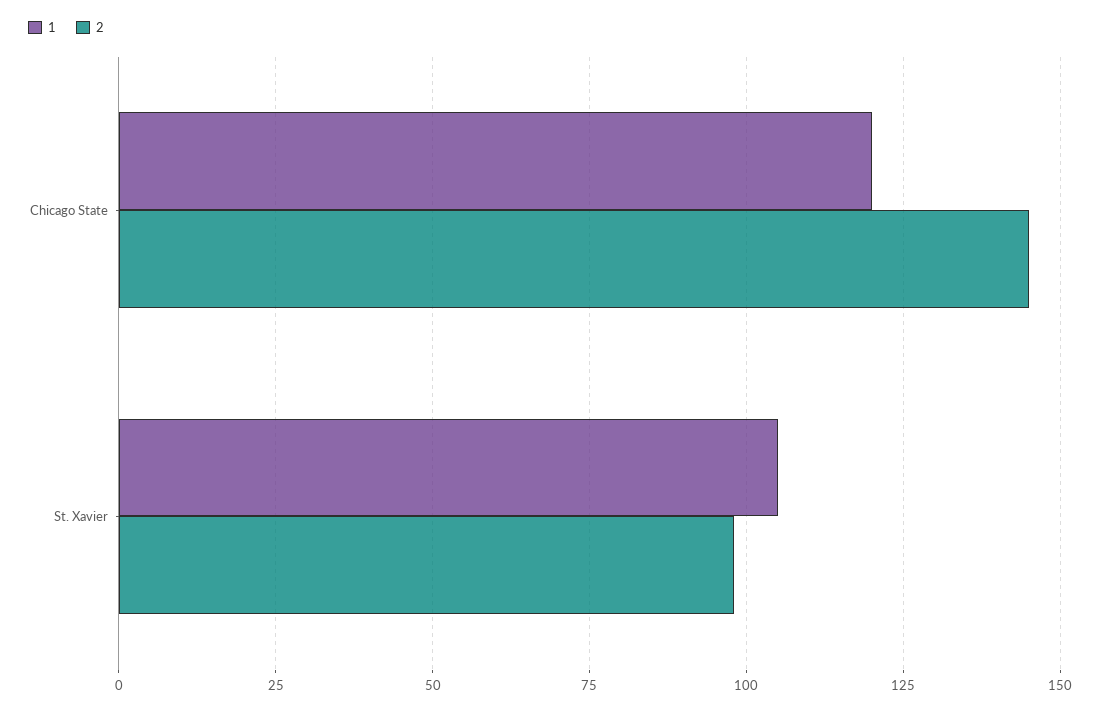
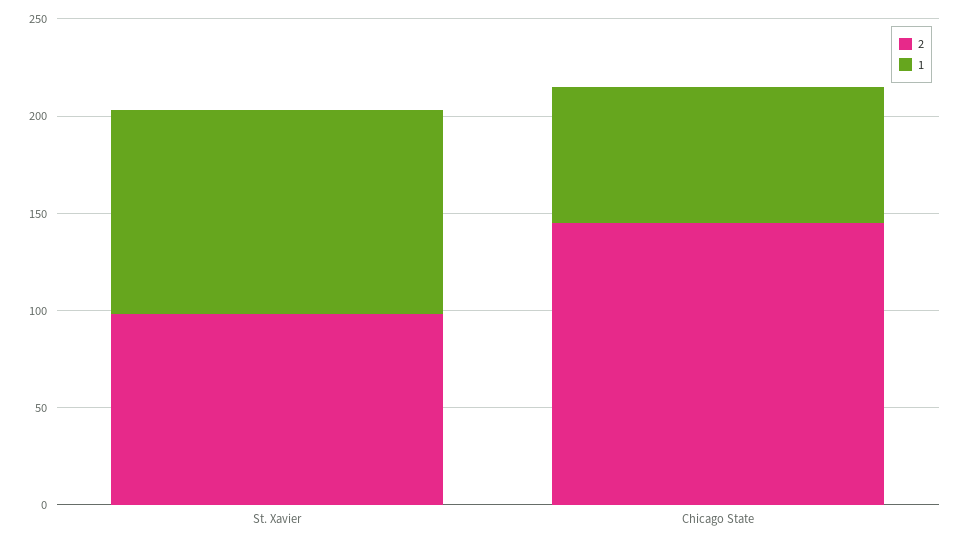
1, Chicago State: 120 -> 70

